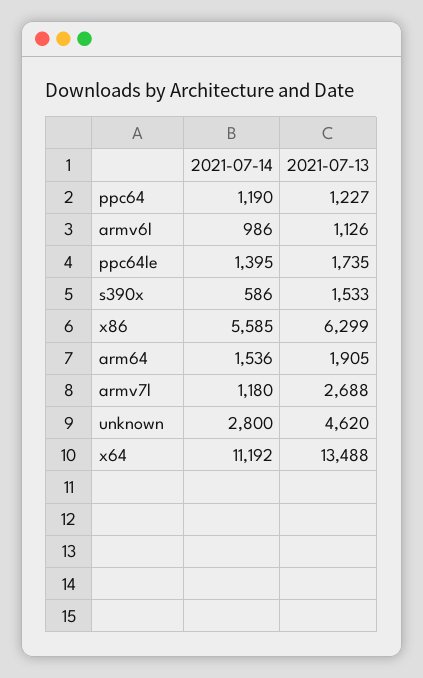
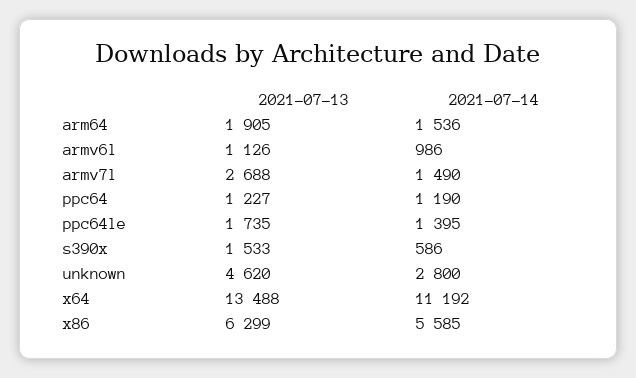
2021-07-14, armv7l: 1180 -> 1490

